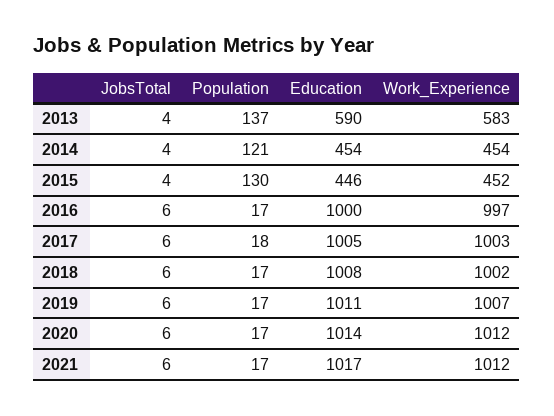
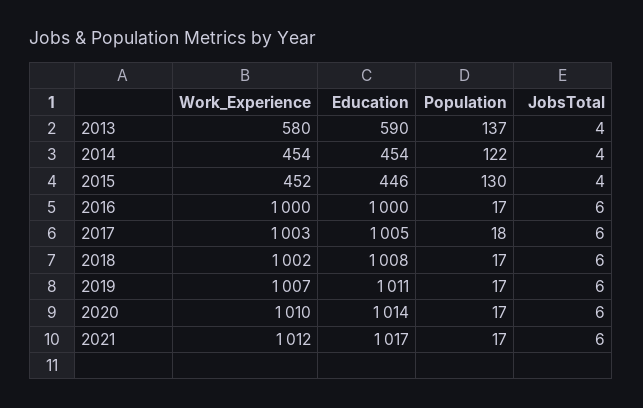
Work_Experience, 2013: 583 -> 580
Population, 2014: 121 -> 122
Work_Experience, 2016: 997 -> 1000
Work_Experience, 2020: 1012 -> 1010

